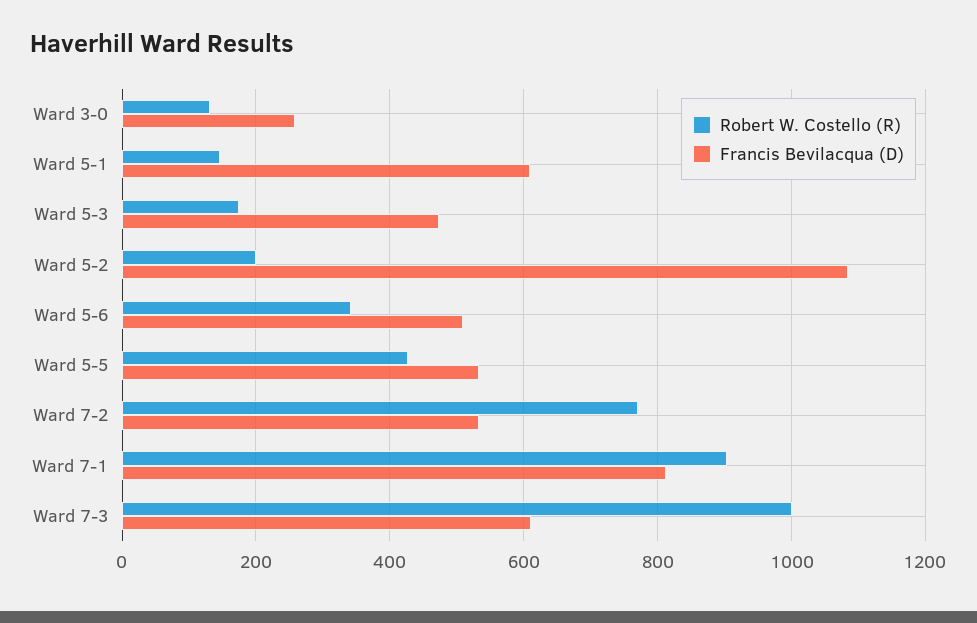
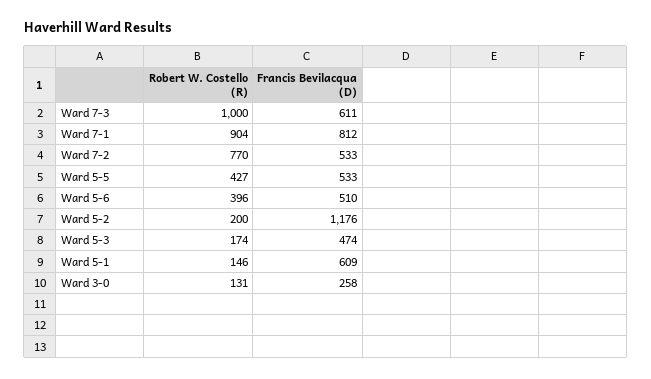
Francis Bevilacqua (D), Ward 5-2: 1080 -> 1176
Robert W. Costello (R), Ward 5-6: 340 -> 396

